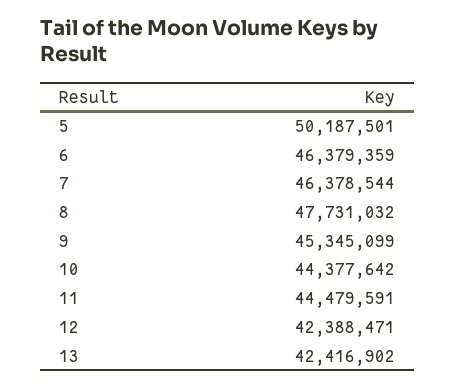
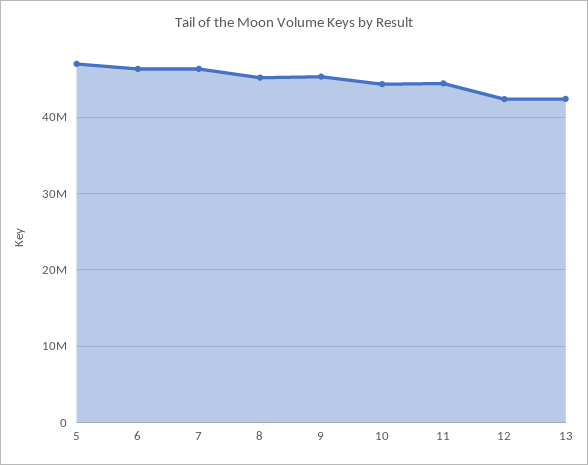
5: 50187501 -> 47000000
8: 47731032 -> 45000000

